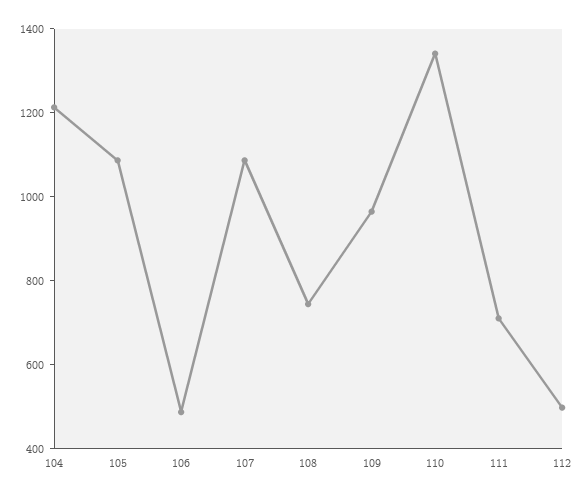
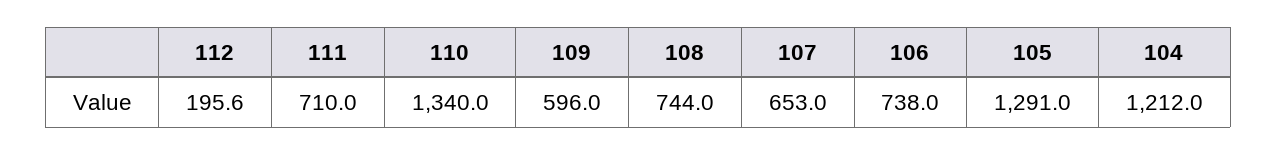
105: 1100 -> 1291
106: 500 -> 738
107: 1100 -> 653
109: 950 -> 596
112: 500 -> 195.6

